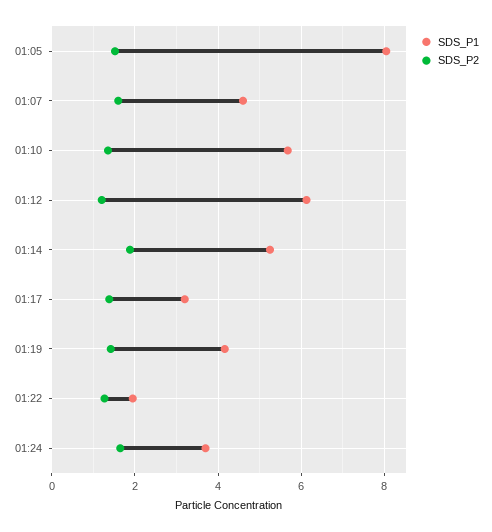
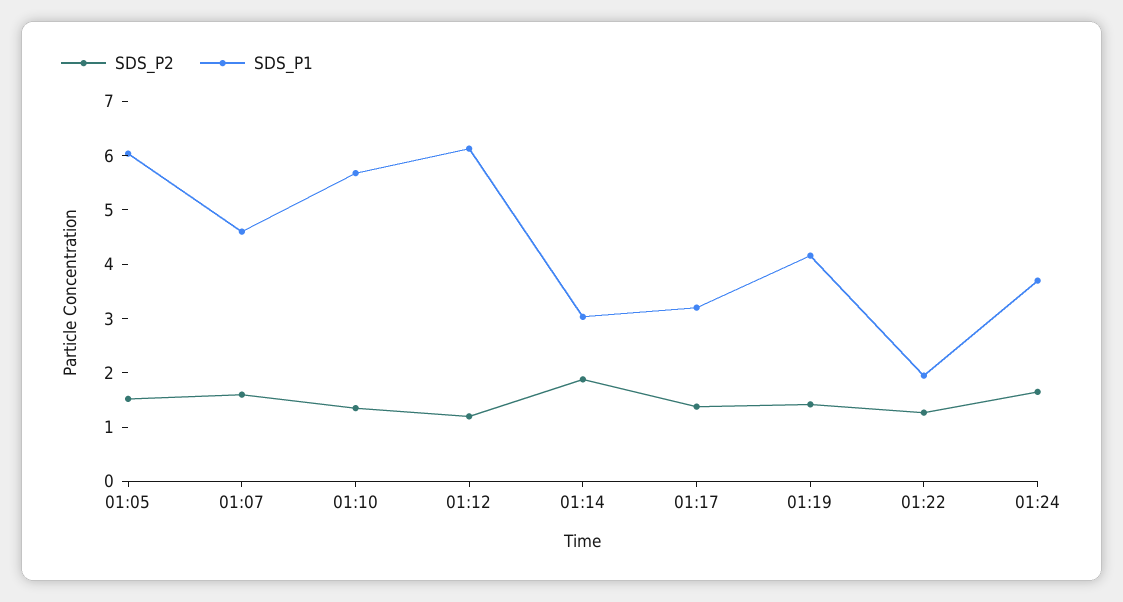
SDS_P1, 01:05: 8 -> 6
SDS_P1, 01:14: 5.2 -> 3

